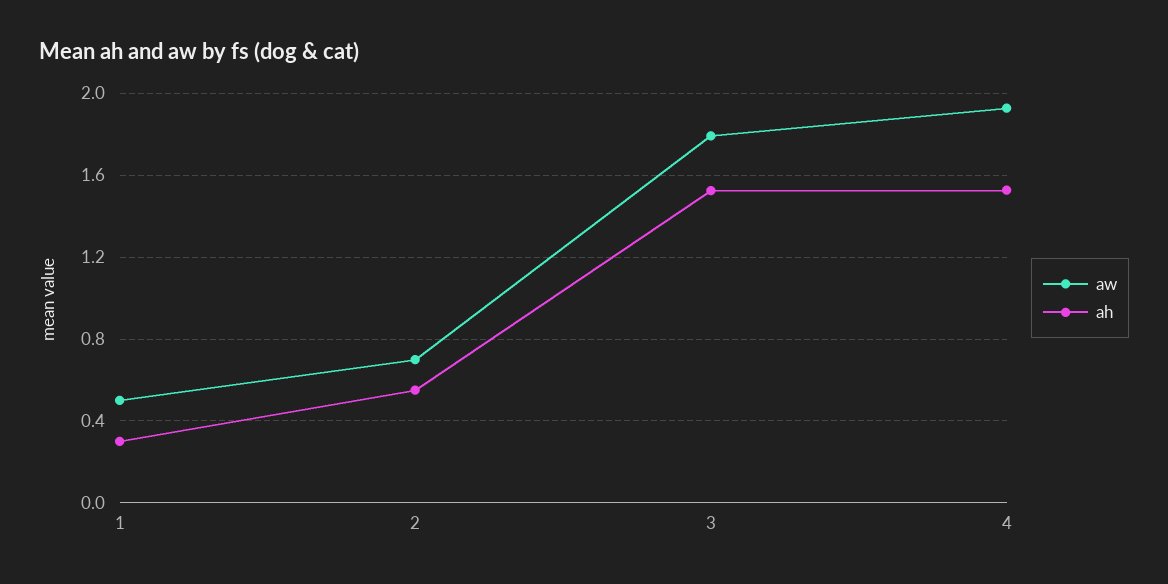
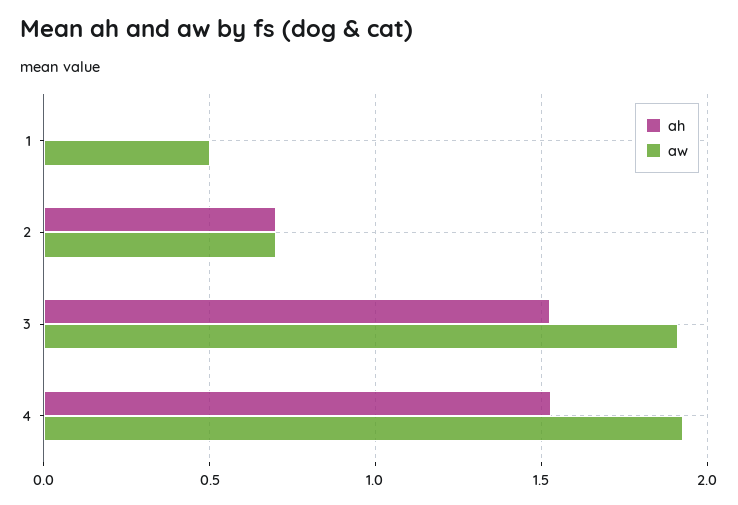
ah, 1: 0.3 -> 0
ah, 2: 0.55 -> 0.7
aw, 3: 1.8 -> 1.9

